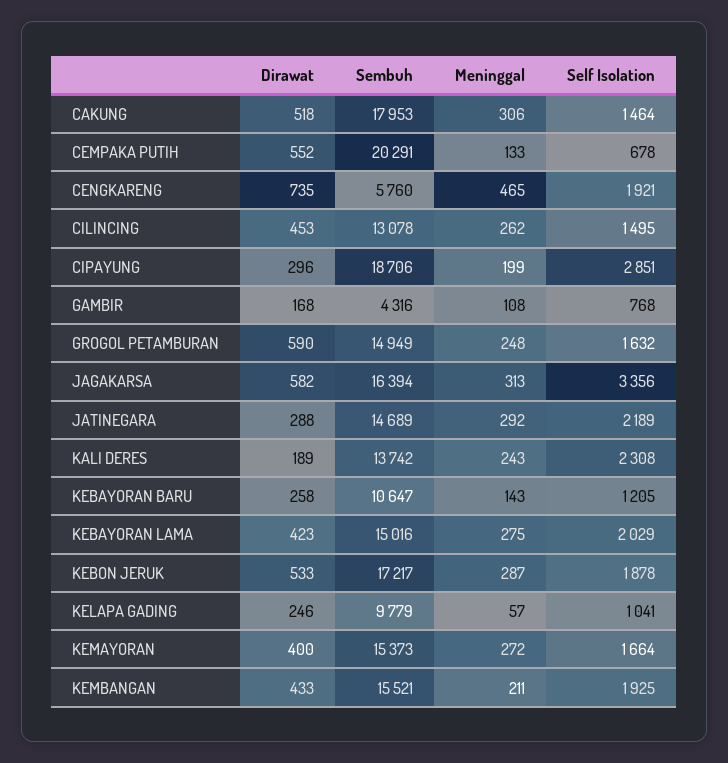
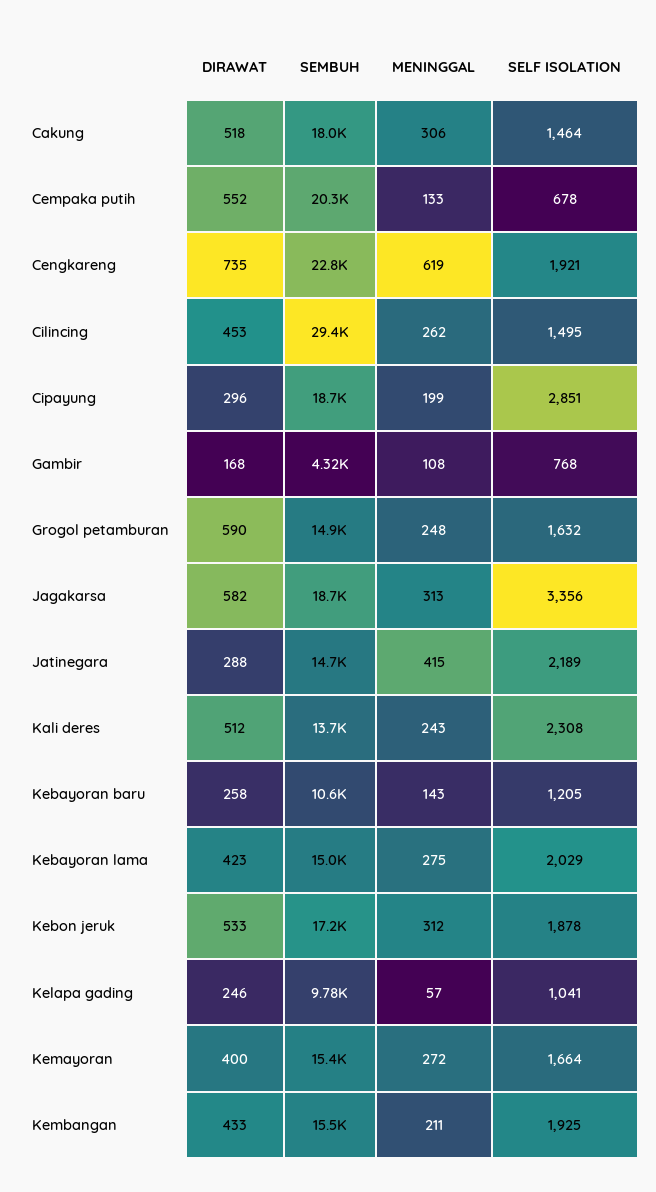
Sembuh, CENGKARENG: 5760 -> 22800
Meninggal, CENGKARENG: 465 -> 619
Sembuh, CILINCING: 13078 -> 29400
Sembuh, JAGAKARSA: 16394 -> 18700
Meninggal, JATINEGARA: 292 -> 415
Dirawat, KALI DERES: 189 -> 512
Meninggal, KEBON JERUK: 287 -> 312

